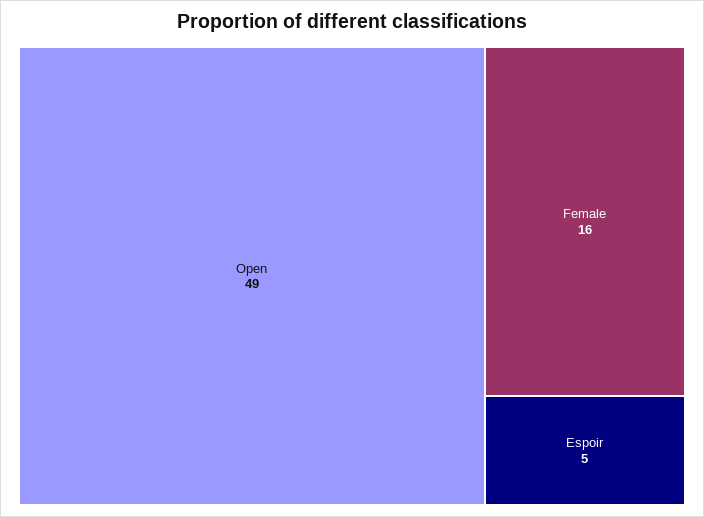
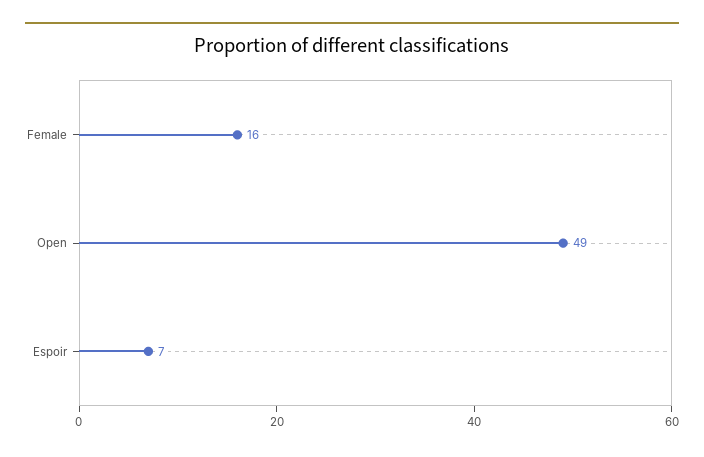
Espoir: 5 -> 7

